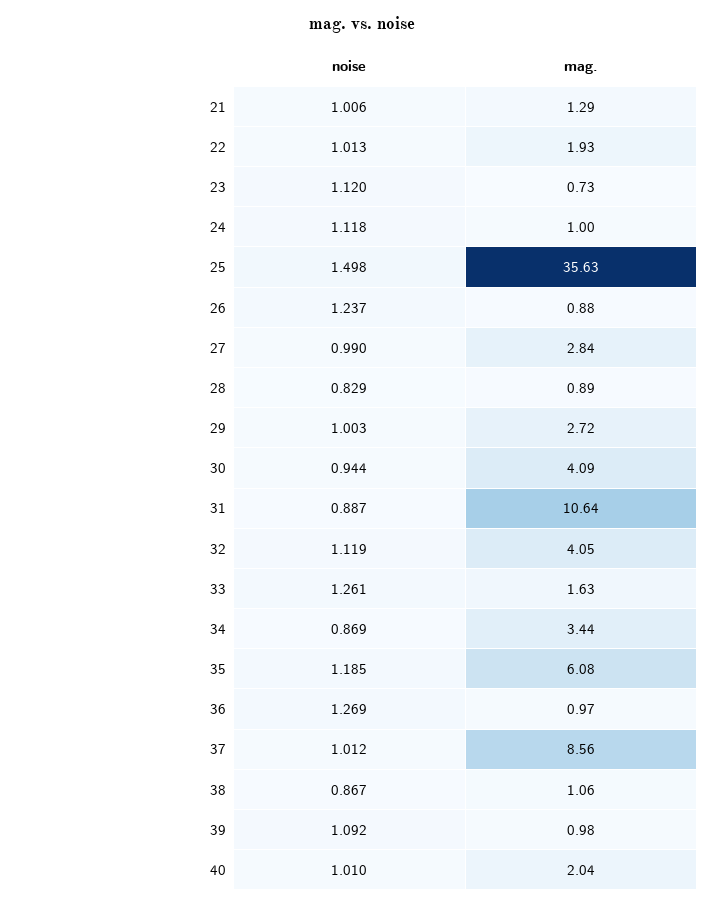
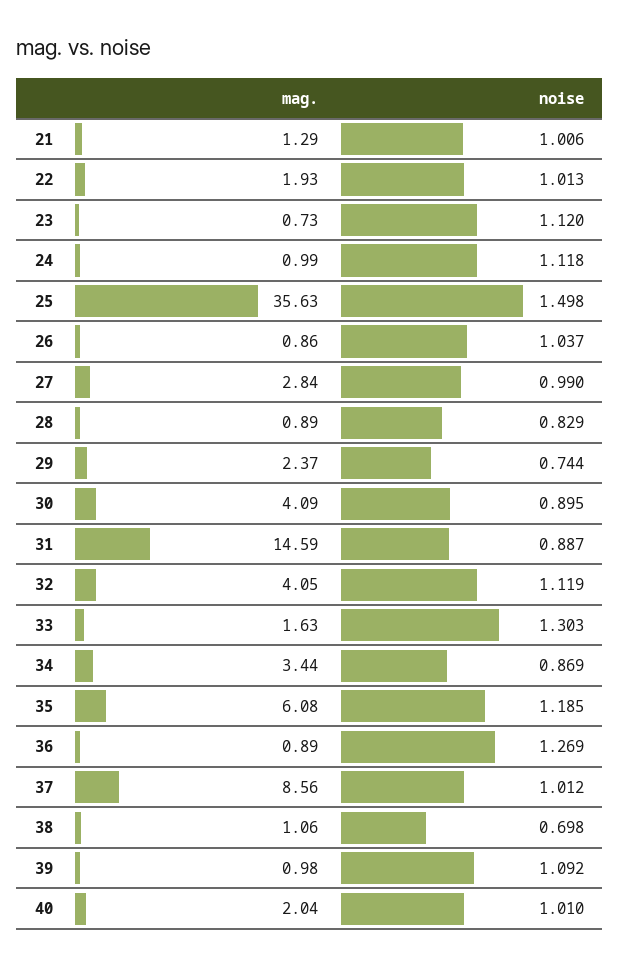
mag., 24: 1 -> 0.99
noise, 26: 1.237 -> 1.037
mag., 26: 0.88 -> 0.86
noise, 29: 1.003 -> 0.744
mag., 29: 2.72 -> 2.37
noise, 30: 0.944 -> 0.895
mag., 31: 10.64 -> 14.59
noise, 33: 1.261 -> 1.303
mag., 36: 0.97 -> 0.89
noise, 38: 0.867 -> 0.698

